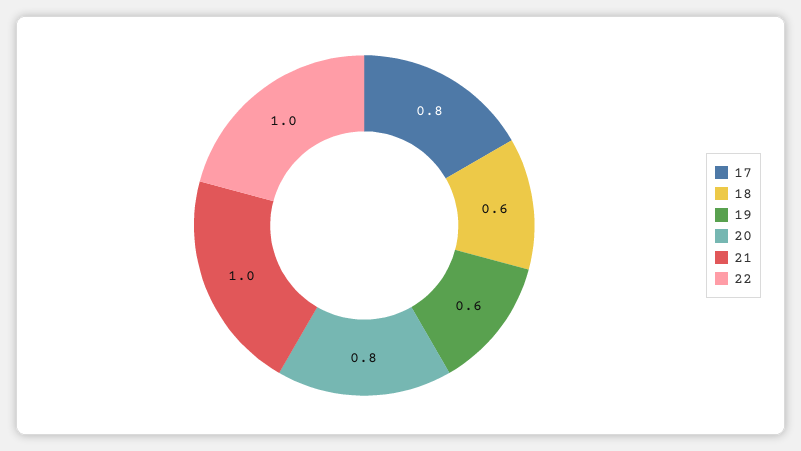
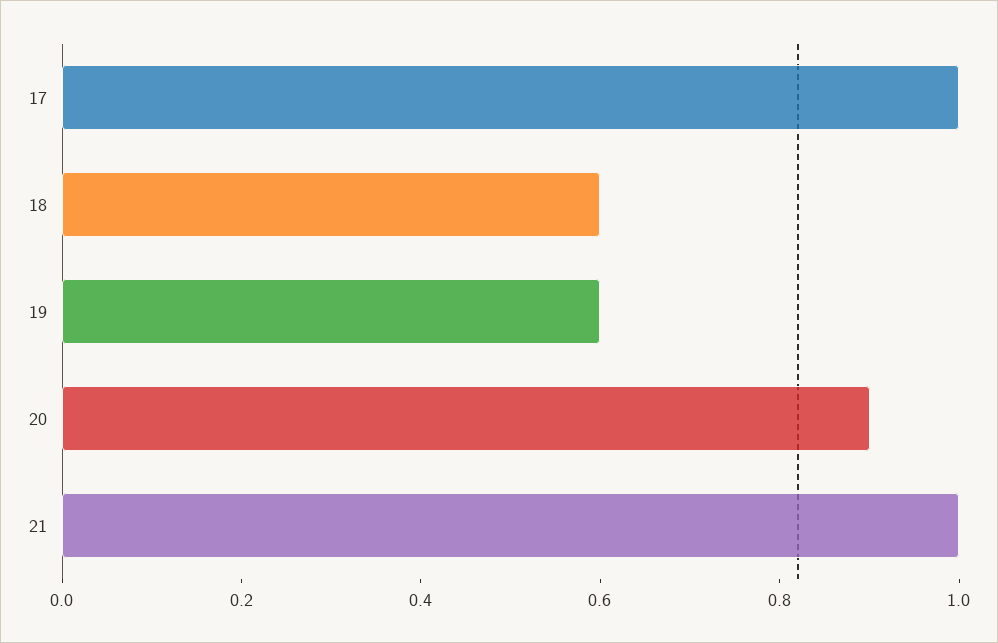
17: 0.8 -> 1
20: 0.8 -> 0.9
22: 1 -> none

